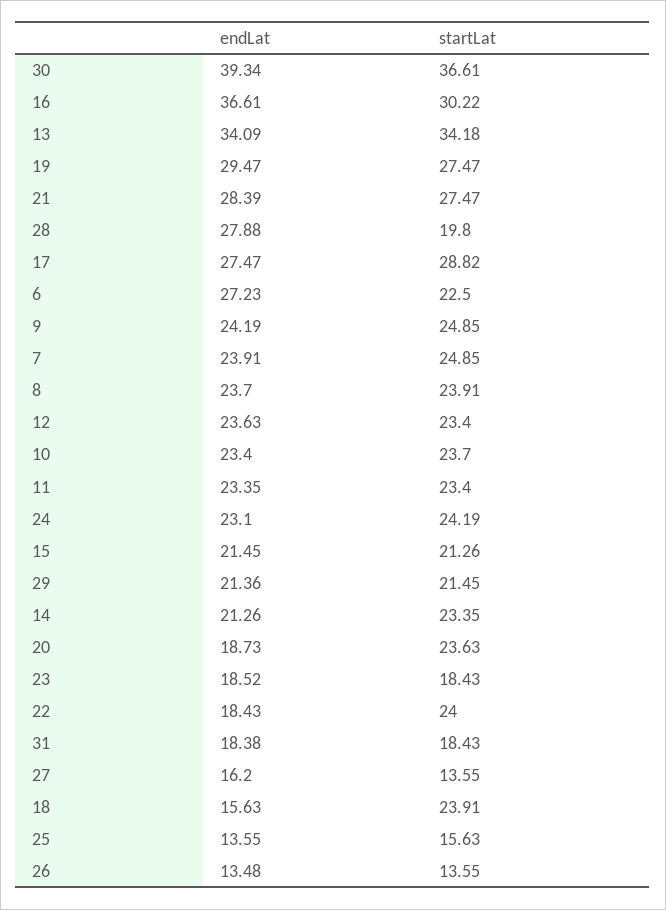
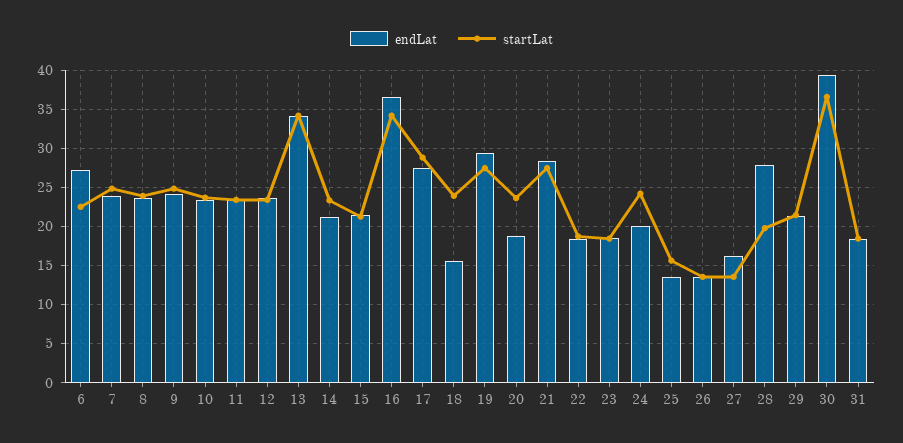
startLat, 16: 30.22 -> 34
endLat, 24: 23.1 -> 20
startLat, 22: 24 -> 19

